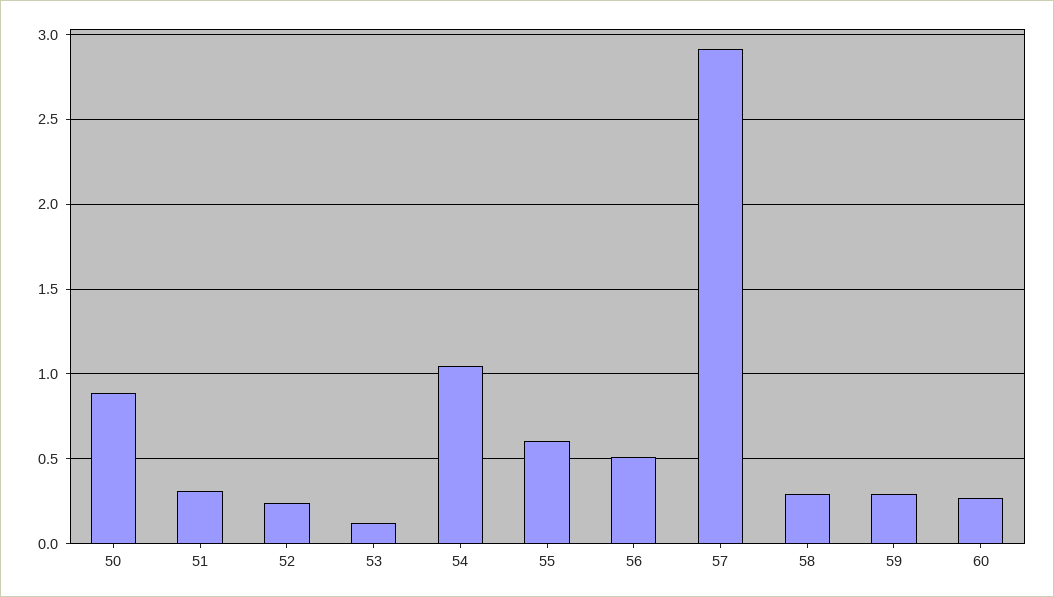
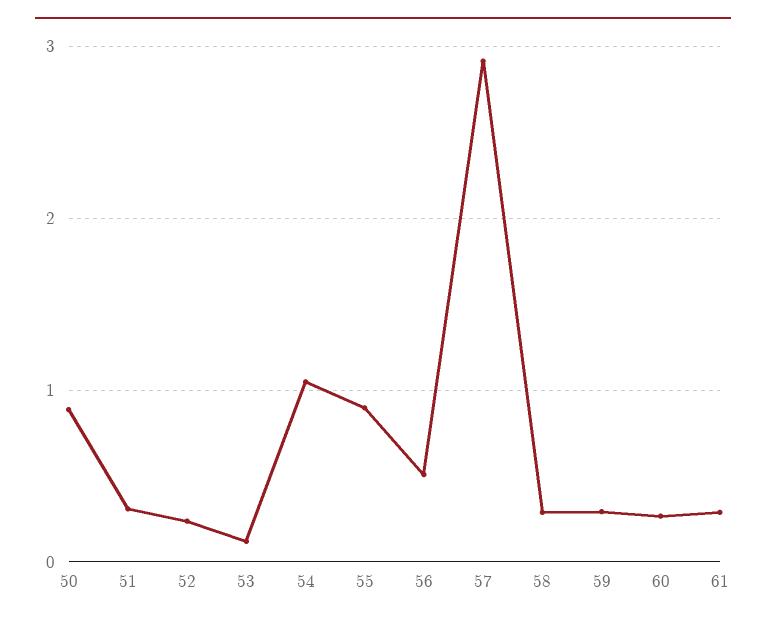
55: 0.6 -> 0.9
61: none -> 0.3

